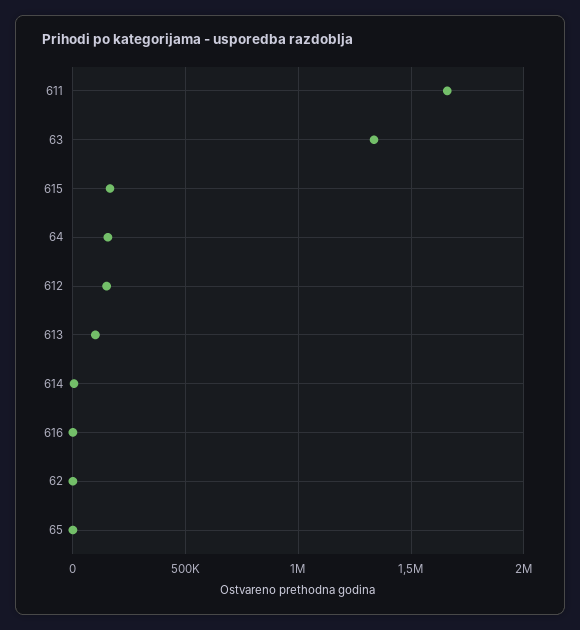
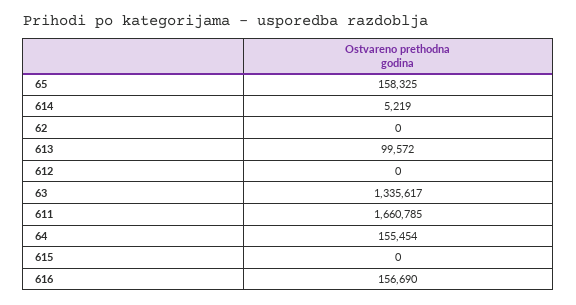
615: 150000 -> 0
612: 150000 -> 0
616: 0 -> 156690
65: 0 -> 158325

